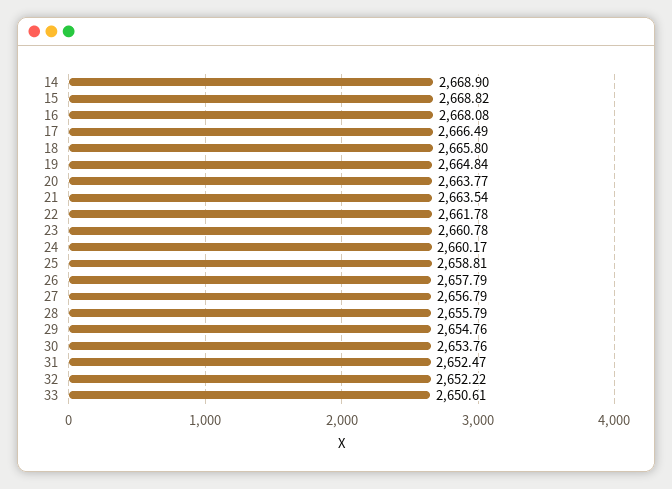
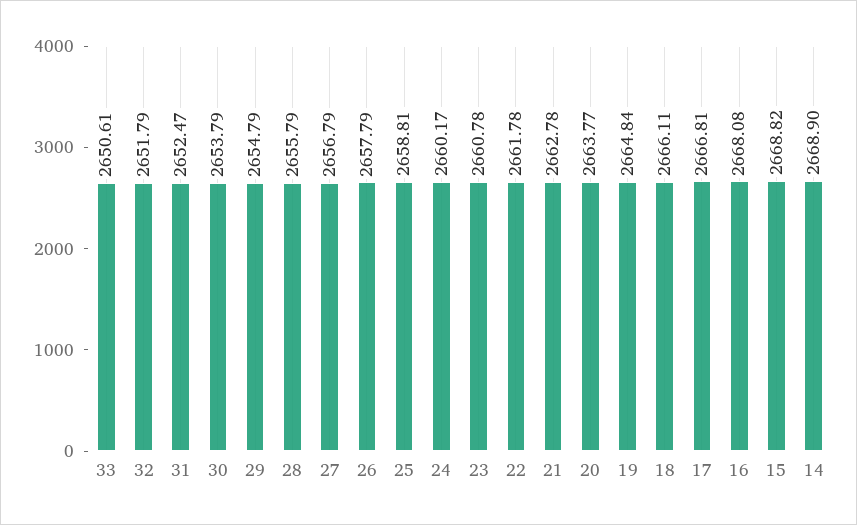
17: 2666.49 -> 2666.81
18: 2665.8 -> 2666.11
21: 2663.54 -> 2662.78
29: 2654.76 -> 2654.79
30: 2653.76 -> 2653.79
32: 2652.22 -> 2651.79

